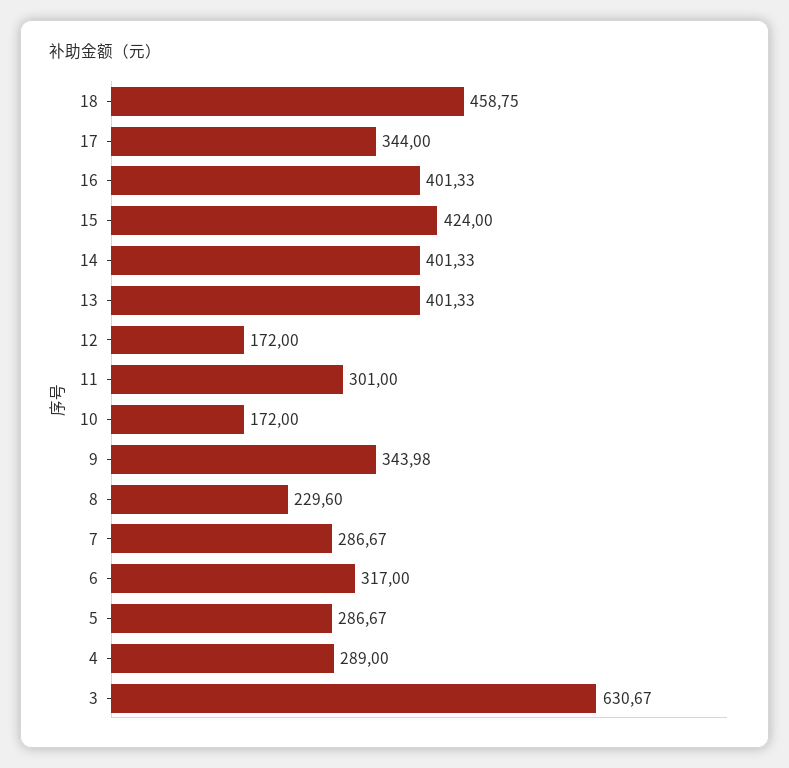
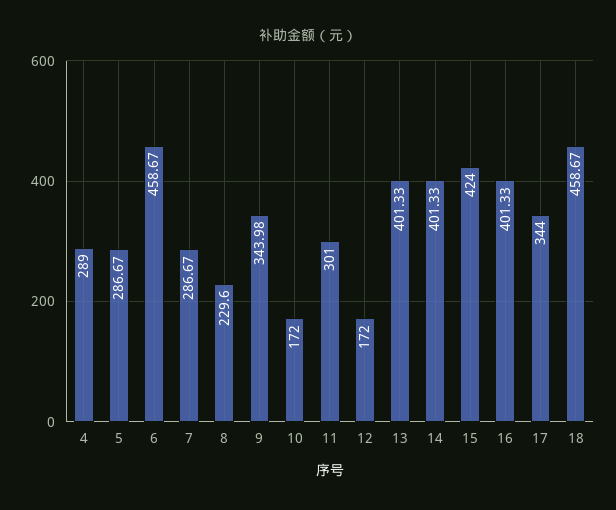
18: 458.75 -> 458.67
6: 317 -> 458.67
3: 630.67 -> none

